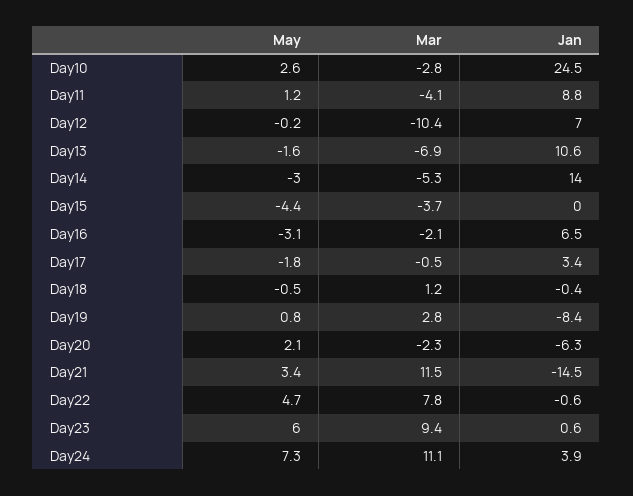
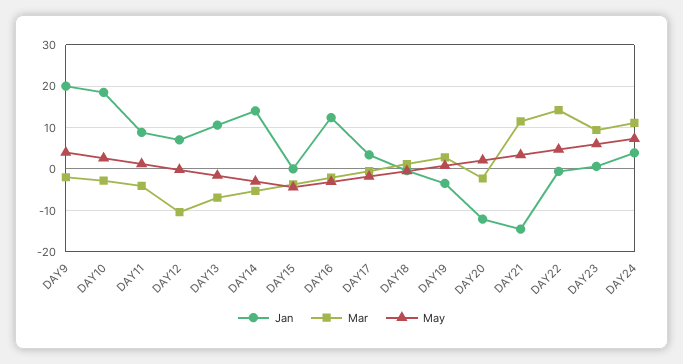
Jan, Day10: 24.5 -> 18
Jan, Day16: 6.5 -> 12
Jan, Day19: -8.4 -> -4
Jan, Day20: -6.3 -> -12
Mar, Day22: 7.8 -> 14
Jan, DAY9: none -> 20
Mar, DAY9: none -> -2
May, DAY9: none -> 4

